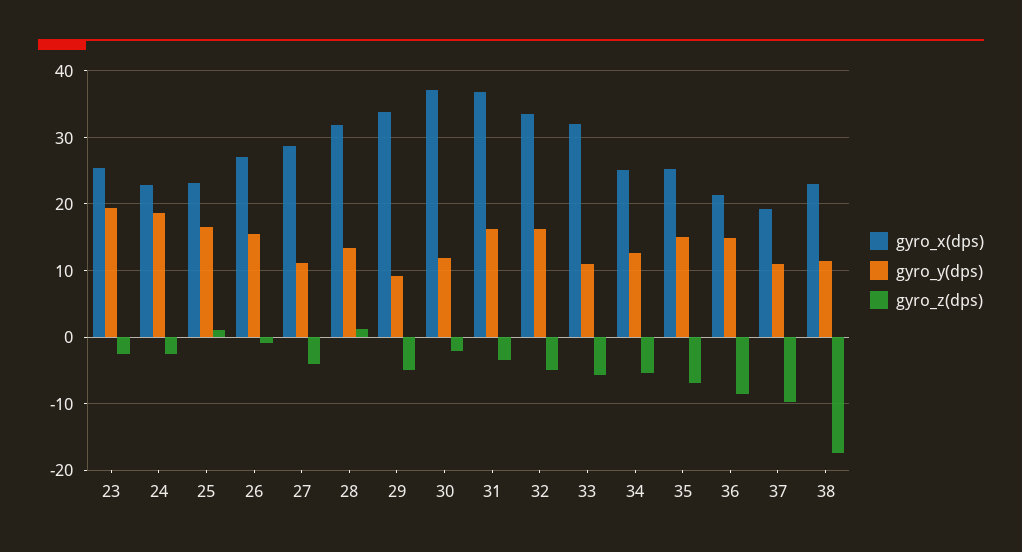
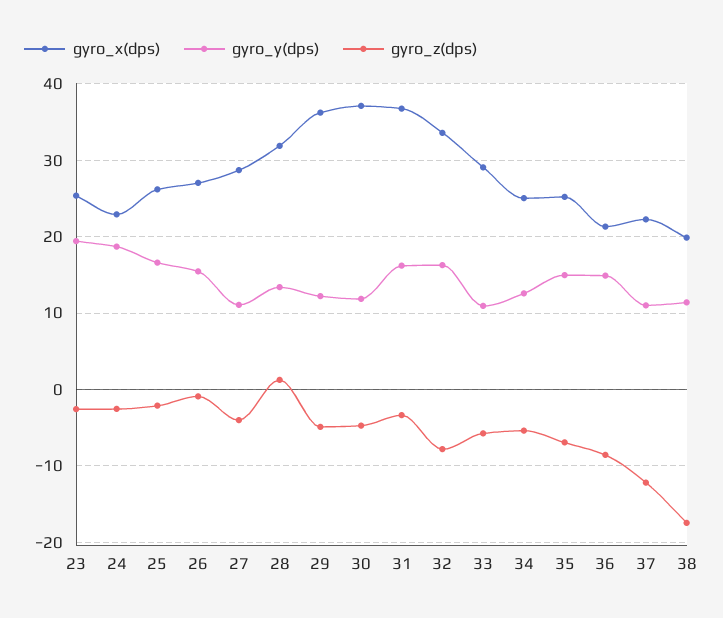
gyro_x(dps), 25: 23 -> 26
gyro_z(dps), 25: 1 -> -2
gyro_x(dps), 29: 34 -> 36
gyro_y(dps), 29: 9 -> 12
gyro_z(dps), 30: -2 -> -5
gyro_z(dps), 32: -5 -> -8
gyro_x(dps), 33: 32 -> 29
gyro_x(dps), 37: 19 -> 22
gyro_z(dps), 37: -10 -> -12
gyro_x(dps), 38: 23 -> 20

